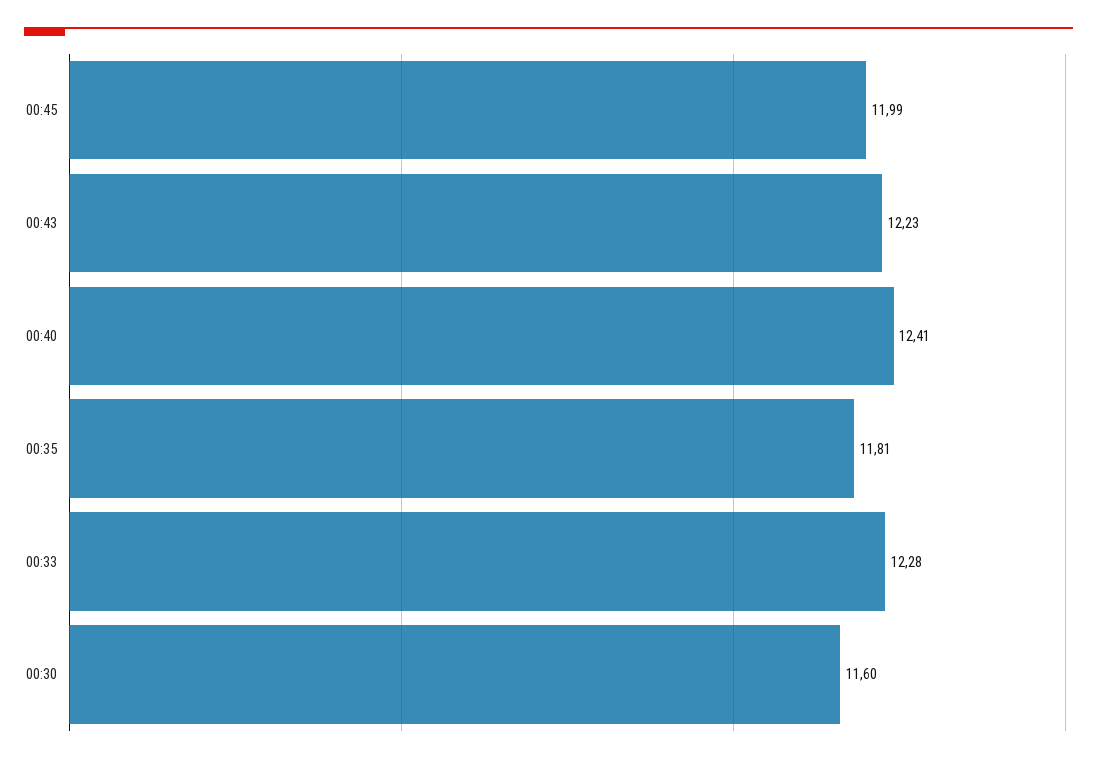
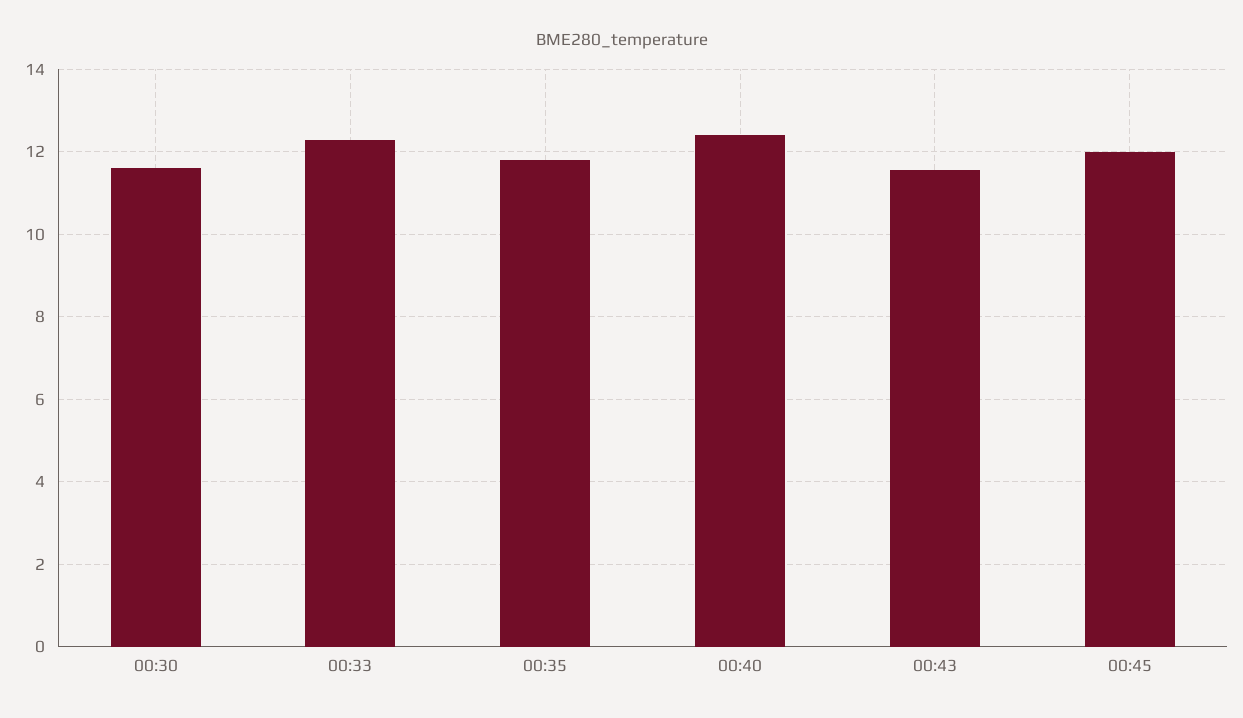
00:43: 12.23 -> 11.6

